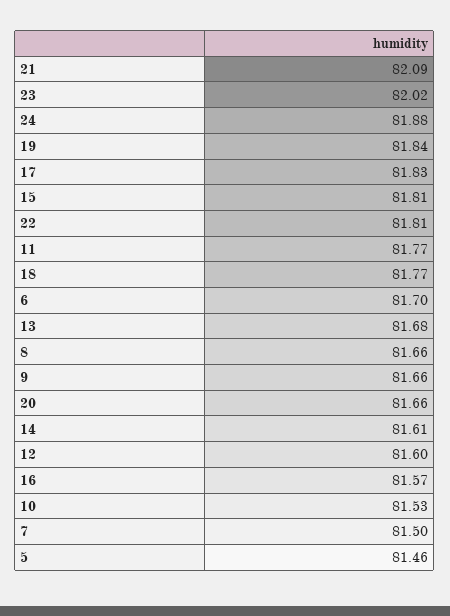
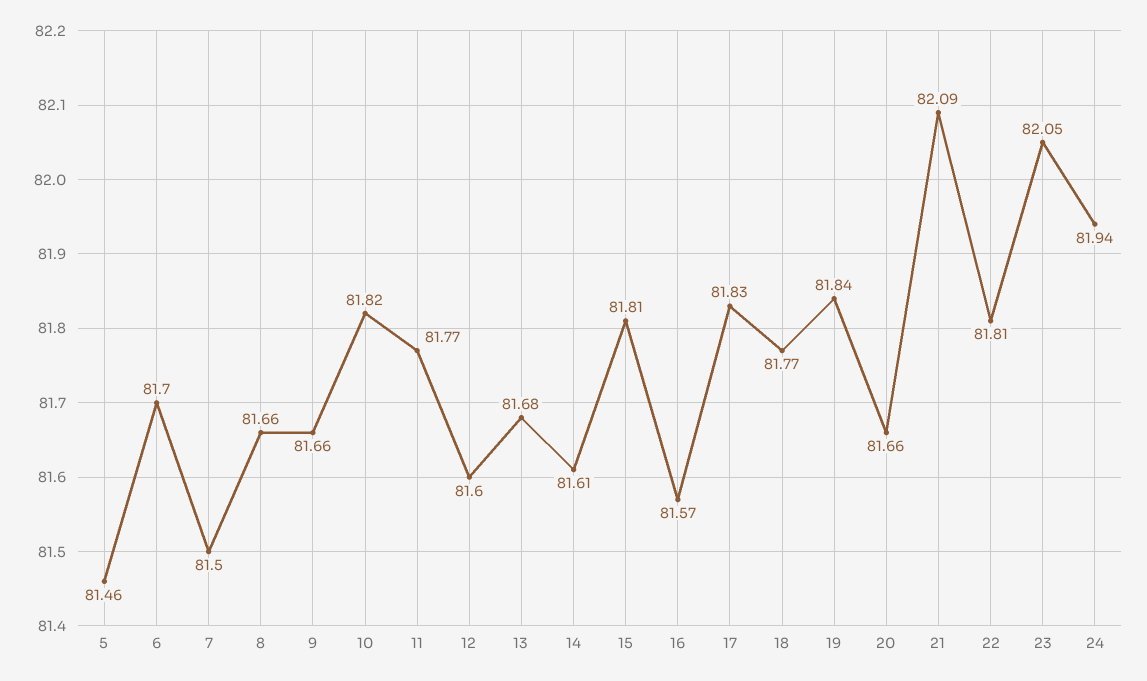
23: 82.02 -> 82.05
24: 81.88 -> 81.94
10: 81.53 -> 81.82

